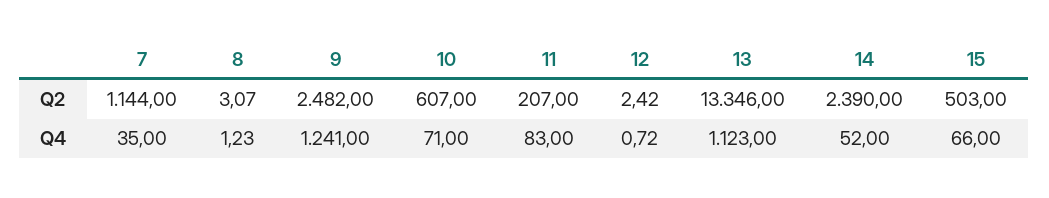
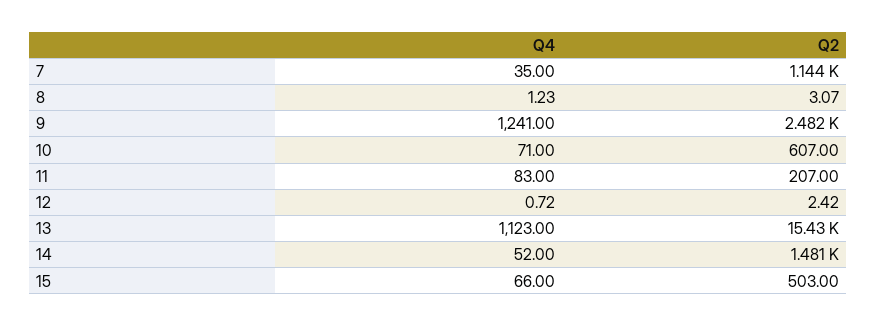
13, Q2: 13346 -> 15430
14, Q2: 2390 -> 1481

